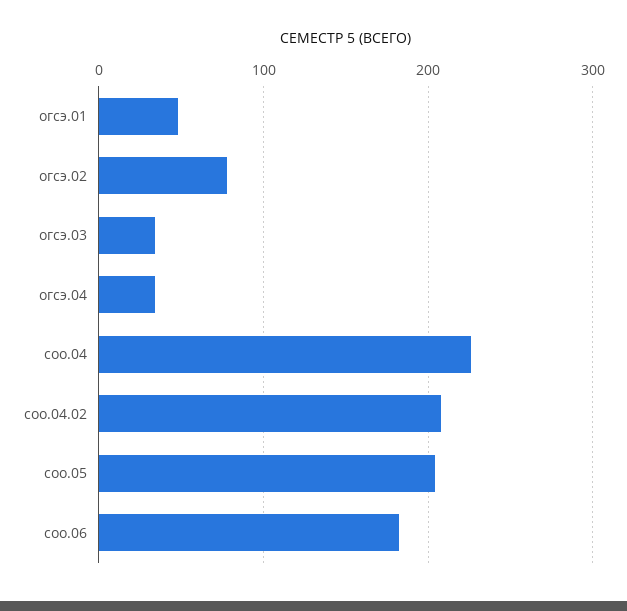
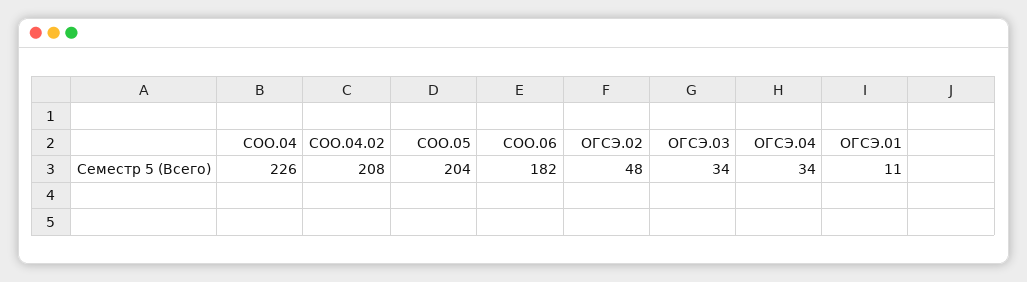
огсэ.01: 50 -> 11
огсэ.02: 80 -> 48

